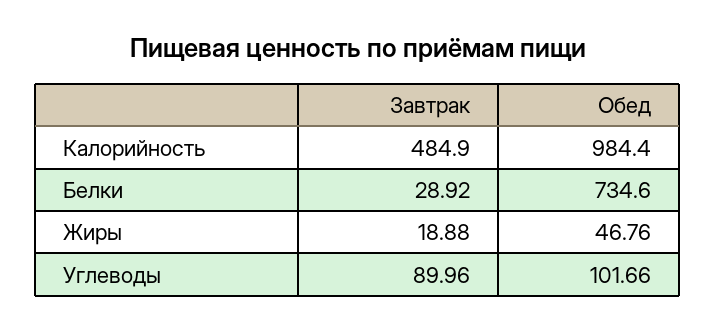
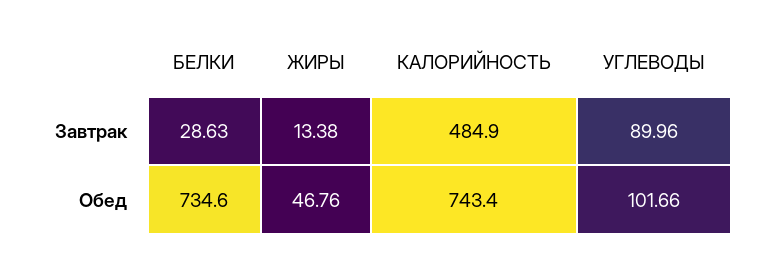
Обед, Калорийность: 984.4 -> 743.4
Завтрак, Белки: 28.92 -> 28.63
Завтрак, Жиры: 18.88 -> 13.38

